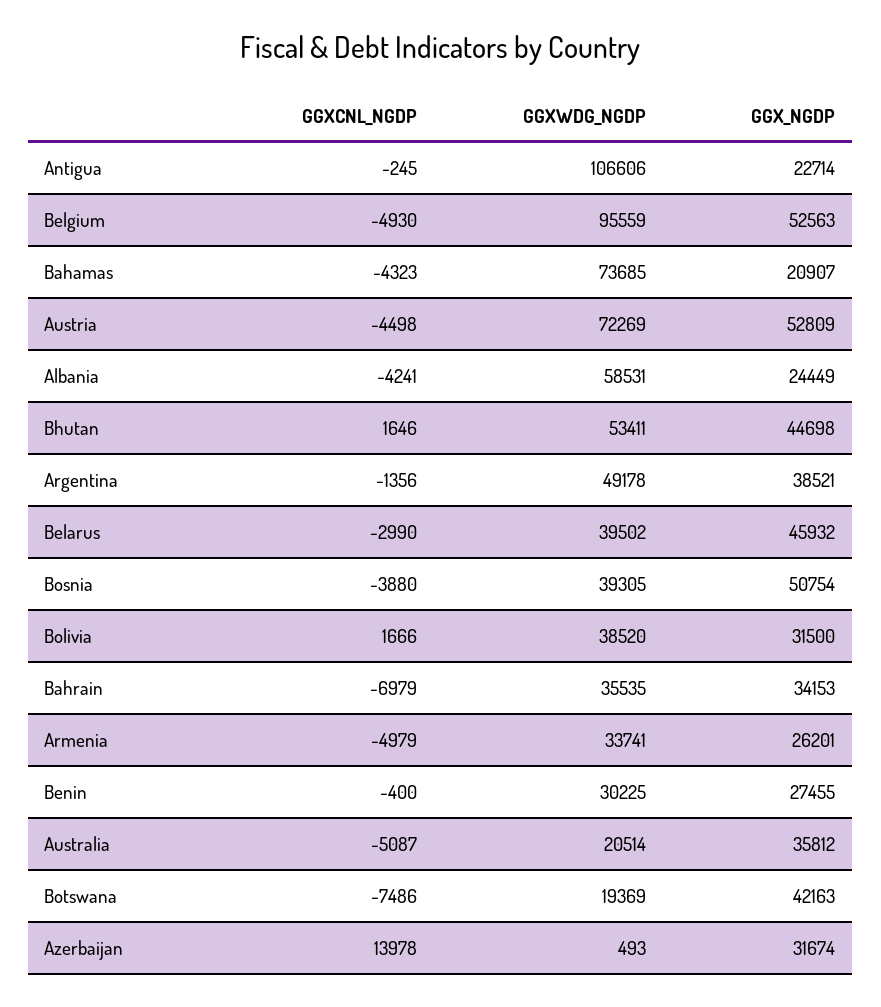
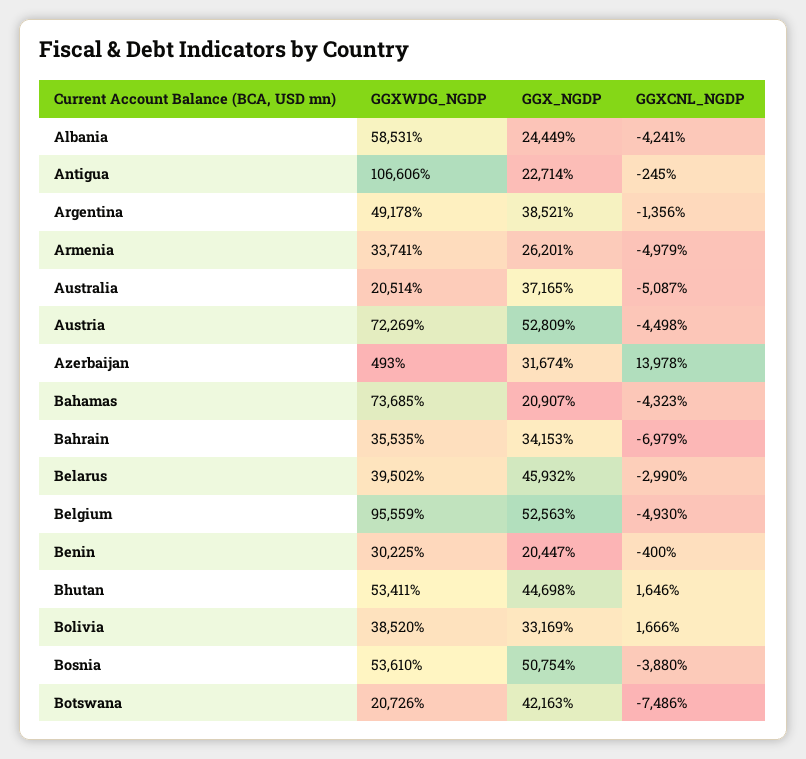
GGXWDG_NGDP, Bosnia: 39305 -> 53610
GGX_NGDP, Bolivia: 31500 -> 33169
GGX_NGDP, Benin: 27455 -> 20447
GGX_NGDP, Australia: 35812 -> 37165
GGXWDG_NGDP, Botswana: 19369 -> 20726

